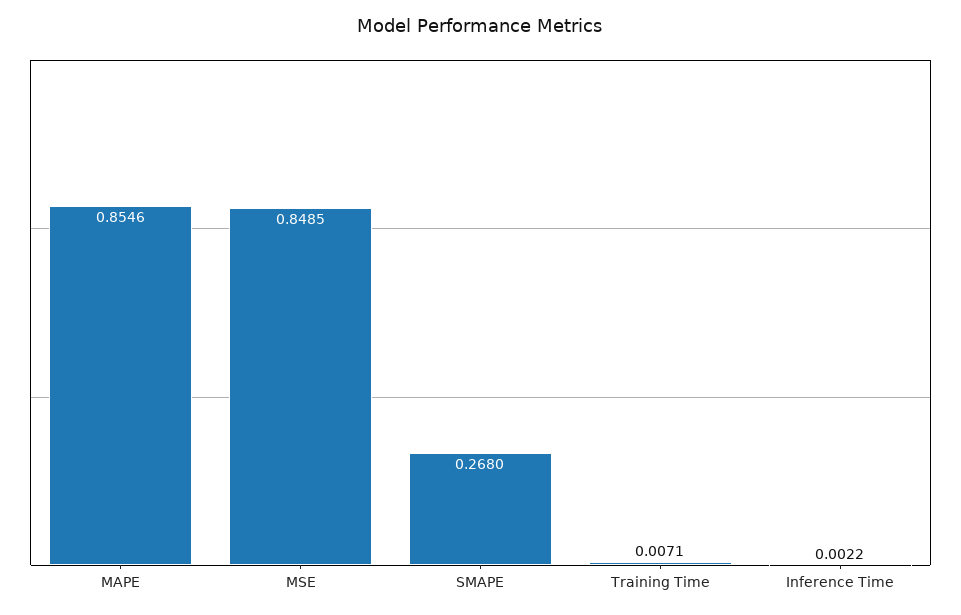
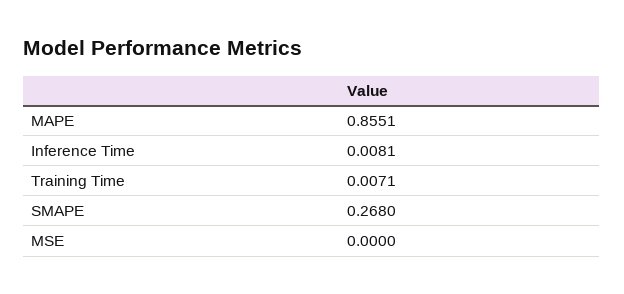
MAPE: 0.8546 -> 0.8551
MSE: 0.8485 -> 0
Inference Time: 0.0022 -> 0.0081

